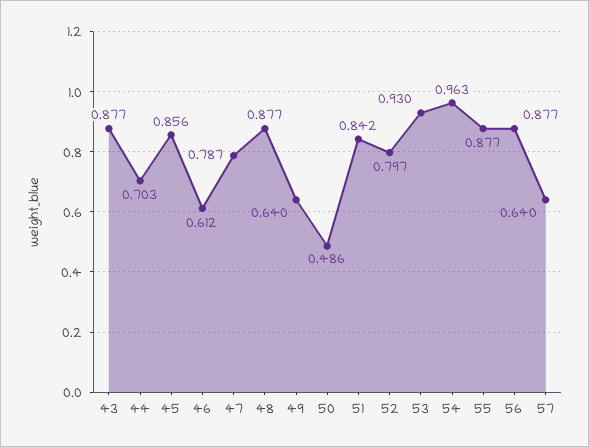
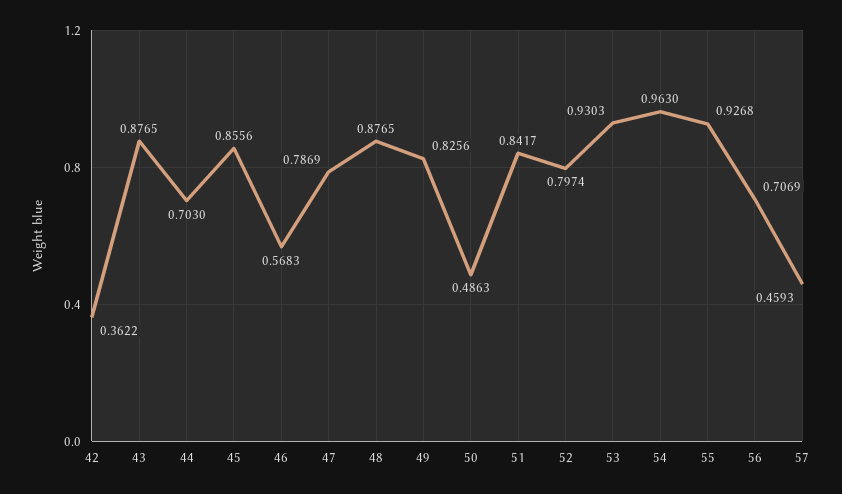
46: 0.612 -> 0.5683
49: 0.64 -> 0.8256
55: 0.877 -> 0.9268
56: 0.877 -> 0.7069
57: 0.64 -> 0.4593
42: none -> 0.3622

